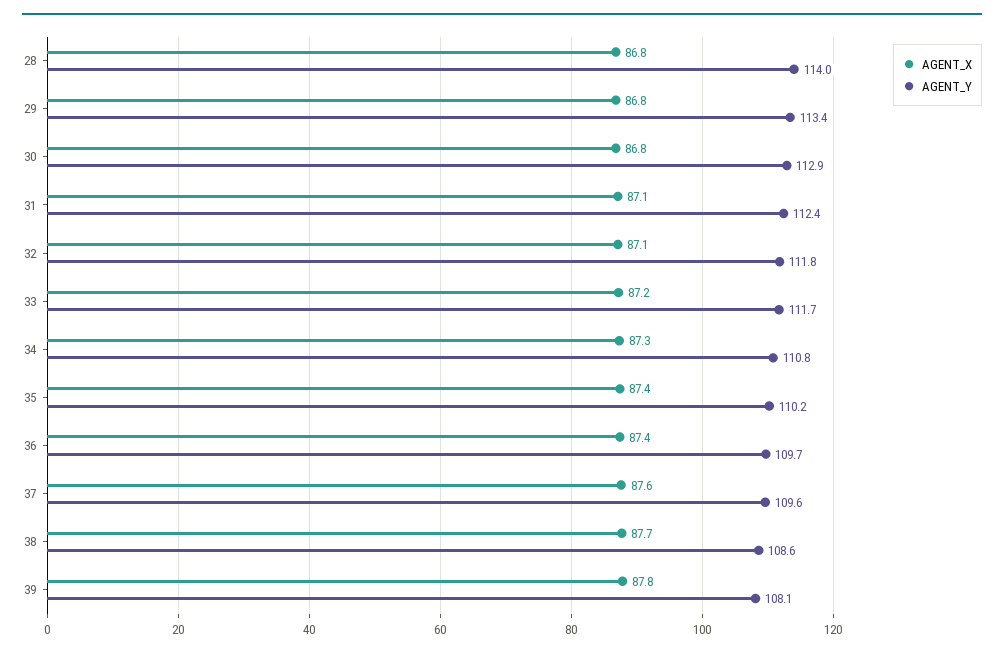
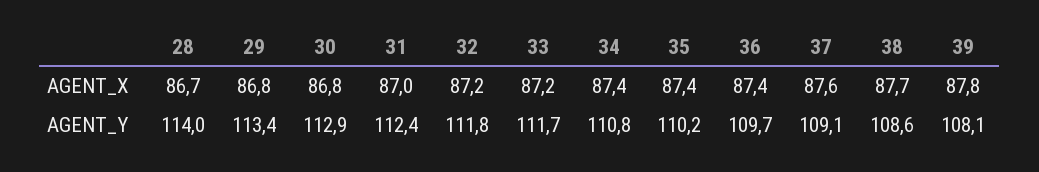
AGENT_X, 28: 86.8 -> 86.7
AGENT_X, 31: 87.1 -> 87
AGENT_X, 32: 87.1 -> 87.2
AGENT_X, 34: 87.3 -> 87.4
AGENT_Y, 37: 109.6 -> 109.1

